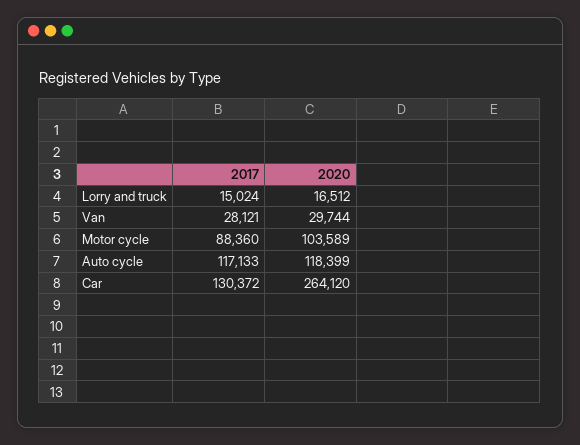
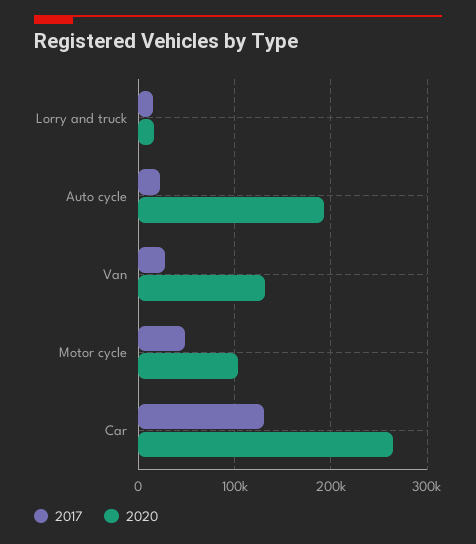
2020, Van: 29744 -> 130000
2017, Motor cycle: 88360 -> 50000
2017, Auto cycle: 117133 -> 20000
2020, Auto cycle: 118399 -> 190000

